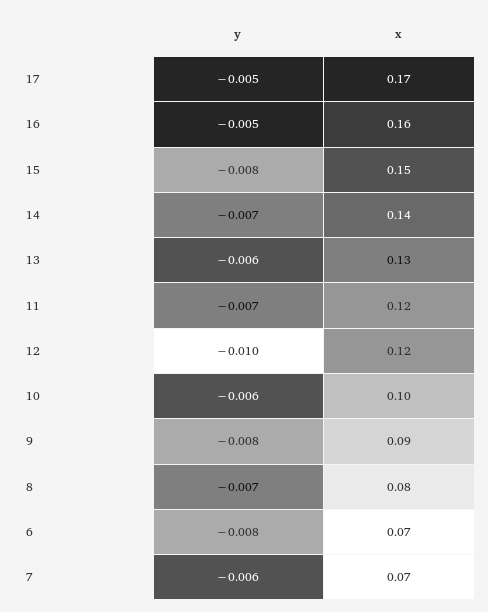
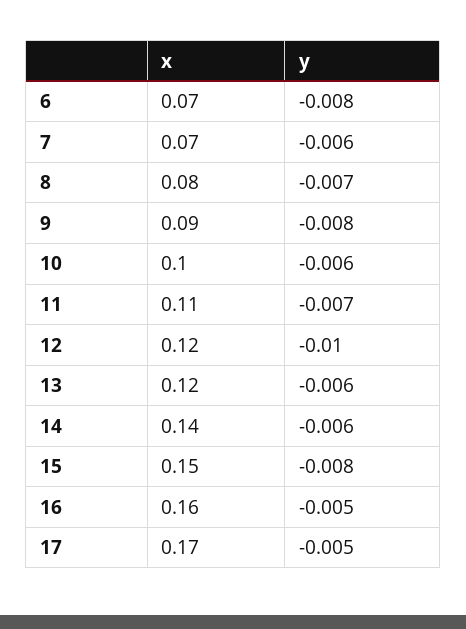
y, 14: -0.007 -> -0.006
x, 13: 0.13 -> 0.12
x, 11: 0.12 -> 0.11

